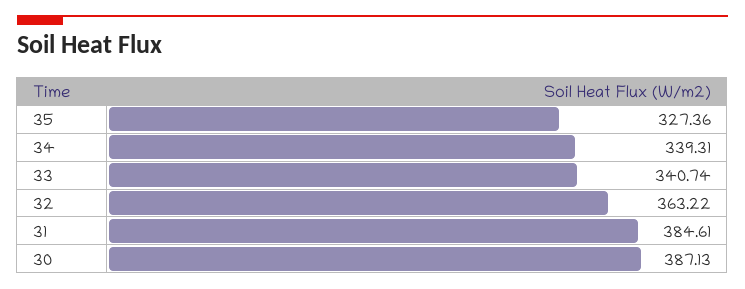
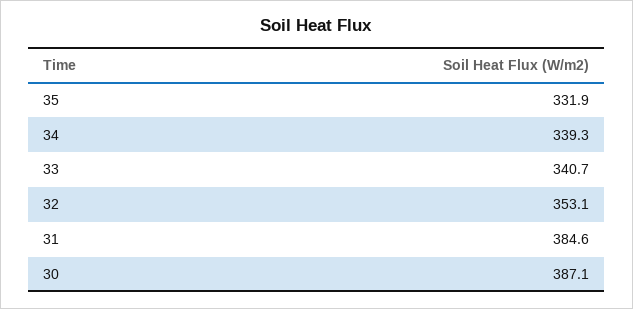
35: 327.36 -> 331.9
32: 363.22 -> 353.1

